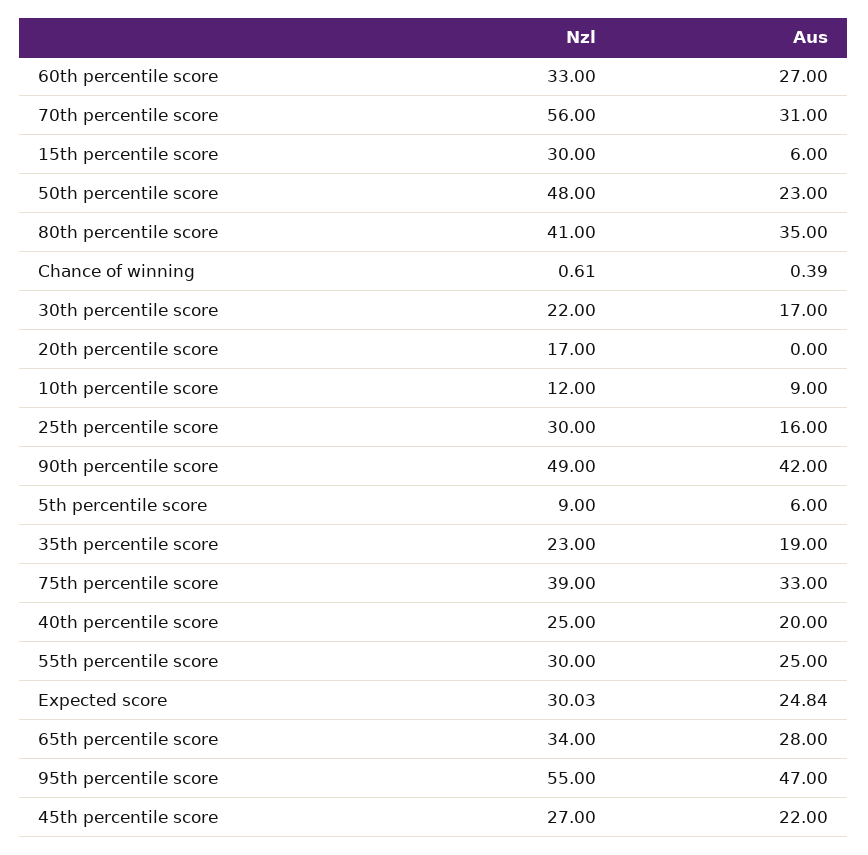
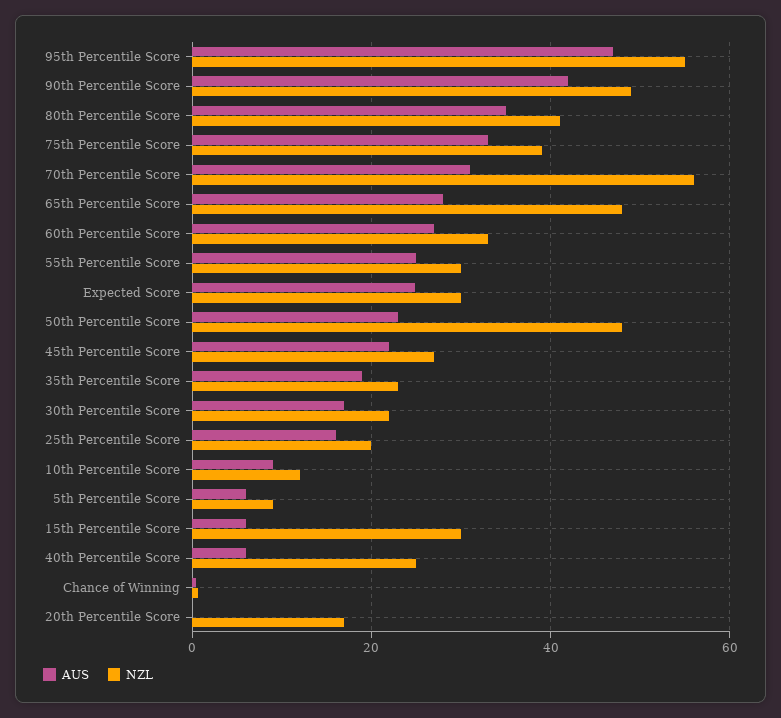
Nzl, 25th percentile score: 30 -> 20
Aus, 40th percentile score: 20 -> 6
Nzl, 65th percentile score: 34 -> 48

